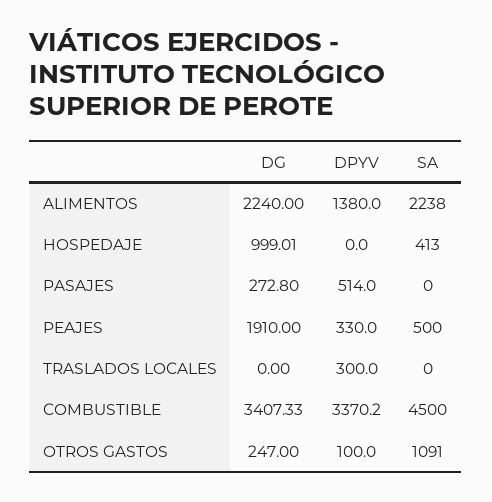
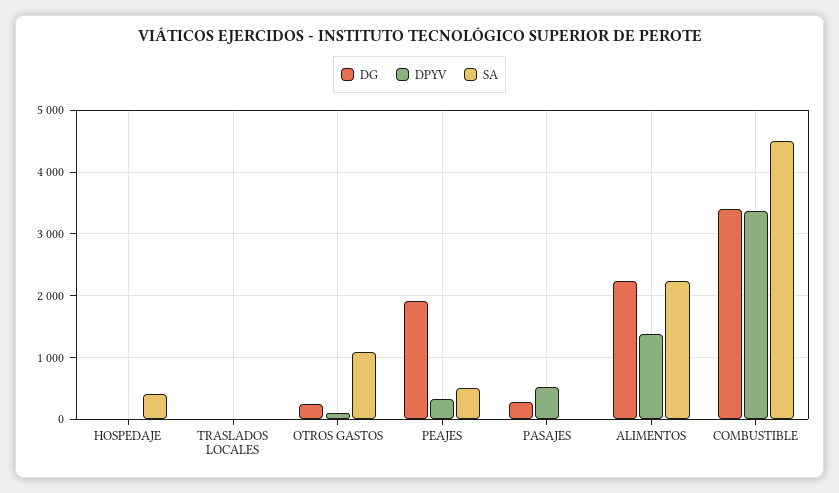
DG, HOSPEDAJE: 999.01 -> 0
DPYV, TRASLADOS LOCALES: 300 -> 0

